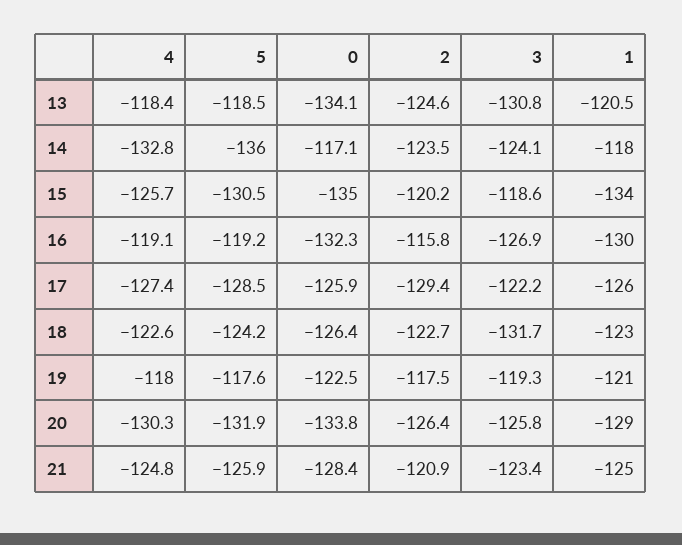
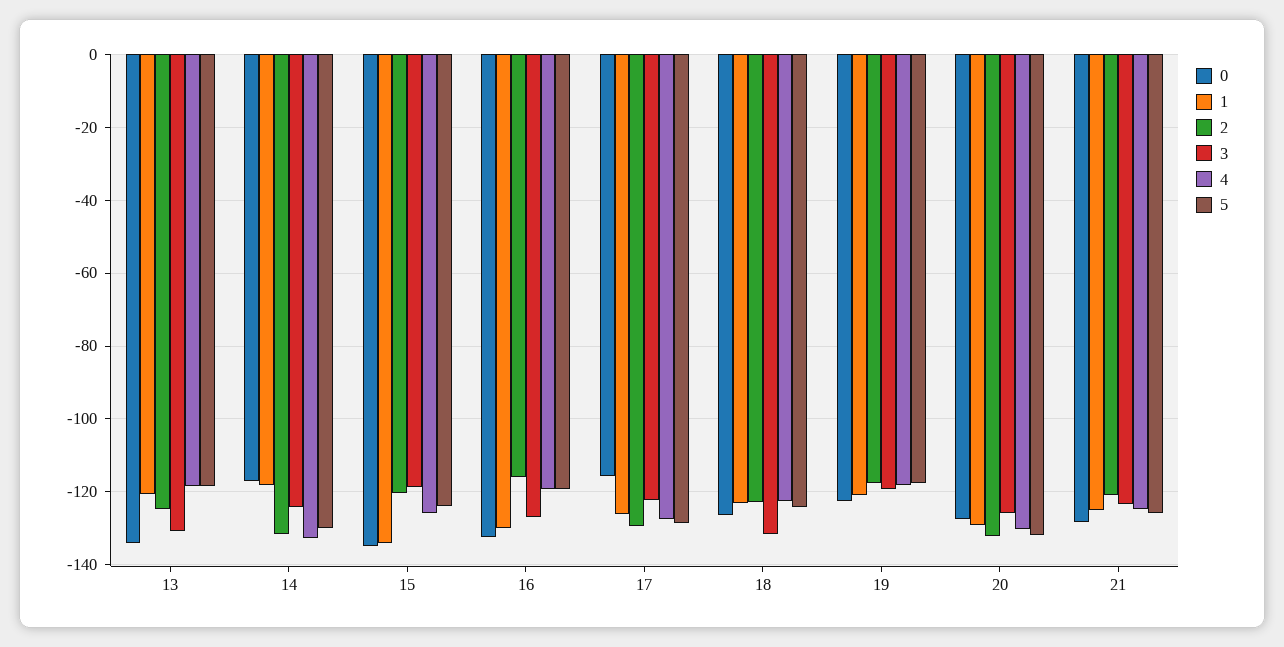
5, 14: -136 -> -130
2, 14: -123.5 -> -132
5, 15: -130.5 -> -124
0, 17: -125.9 -> -116
0, 20: -133.8 -> -128
2, 20: -126.4 -> -132

